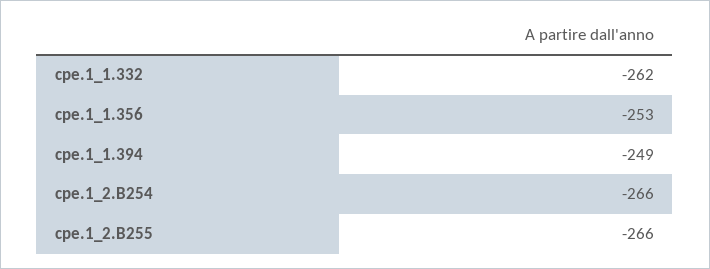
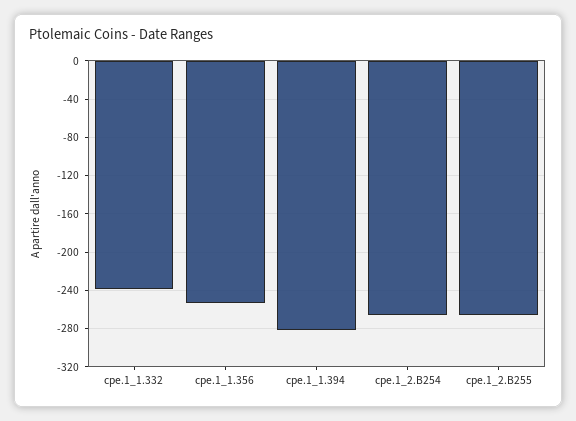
cpe.1_1.332: -262 -> -240
cpe.1_1.394: -249 -> -280

